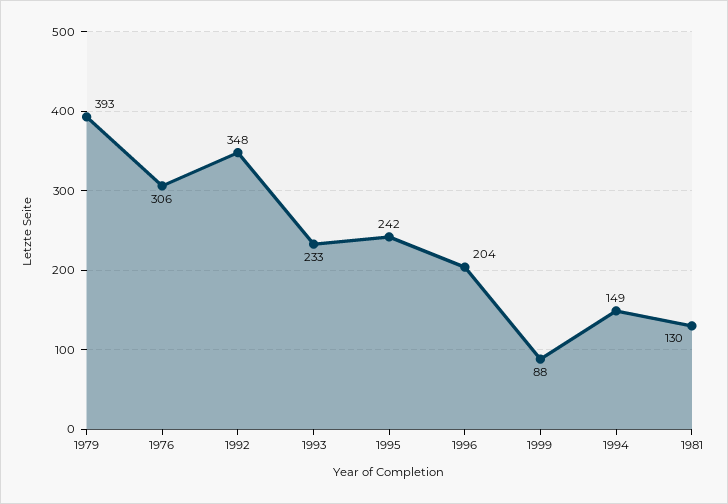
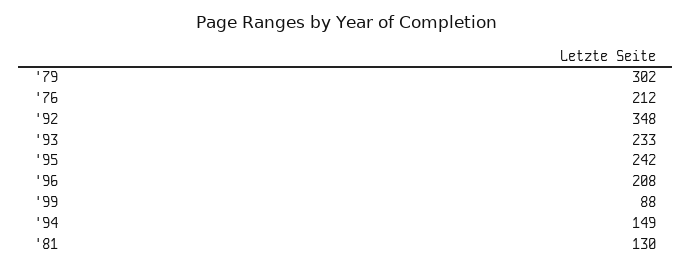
1979: 393 -> 302
1976: 306 -> 212
1996: 204 -> 208

